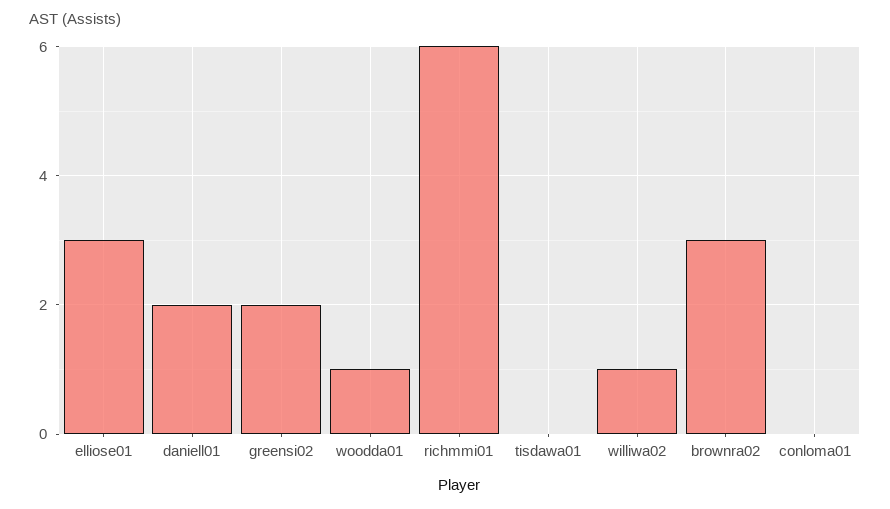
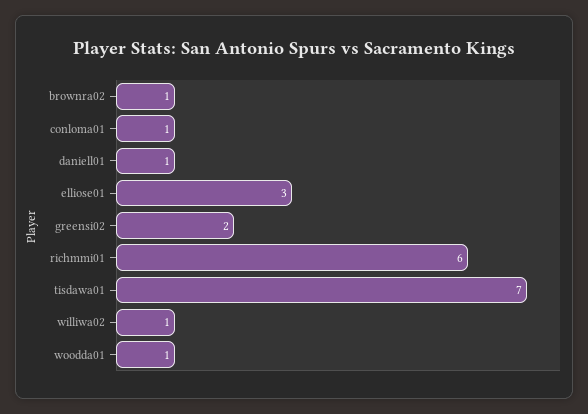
daniell01: 2 -> 1
tisdawa01: 0 -> 7
brownra02: 3 -> 1
conloma01: 0 -> 1

